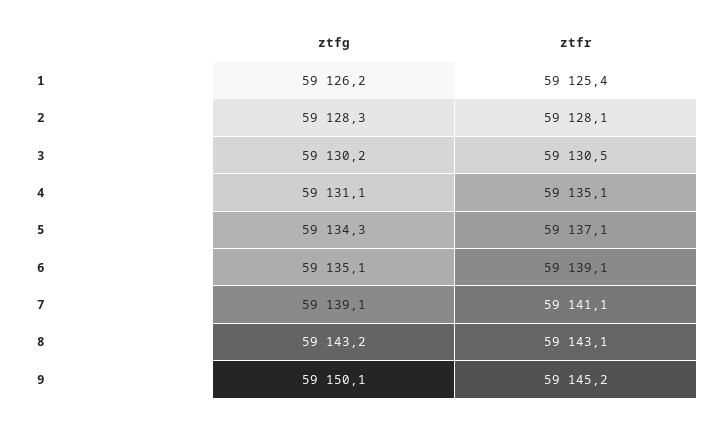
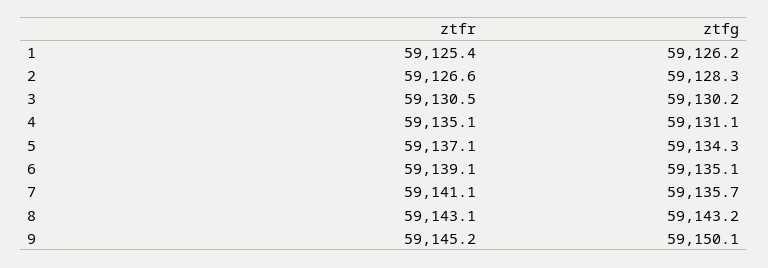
ztfr, 2: 59128.1 -> 59126.6
ztfg, 7: 59139.1 -> 59135.7

